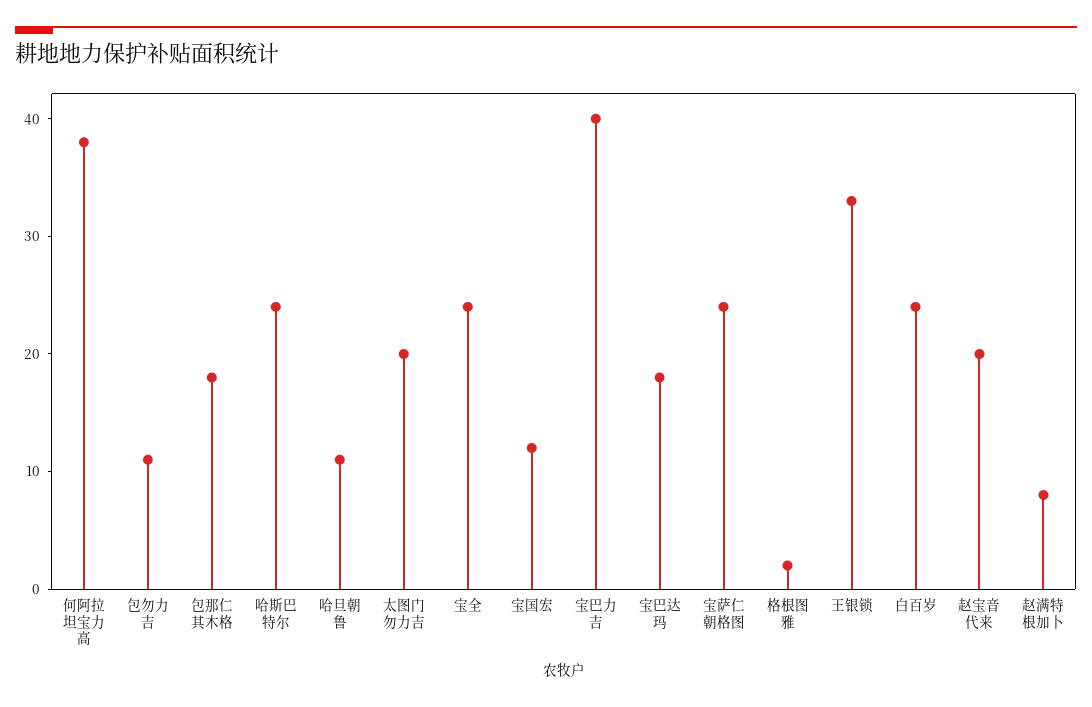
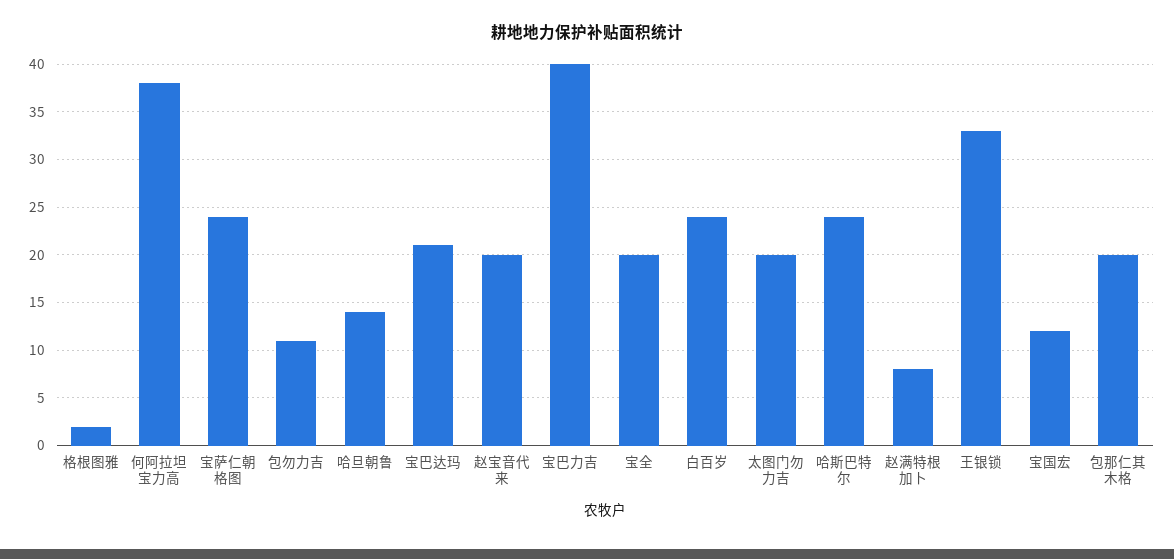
包那仁其木格: 18 -> 20
哈旦朝鲁: 11 -> 14
宝全: 24 -> 20
宝巴达玛: 18 -> 21

